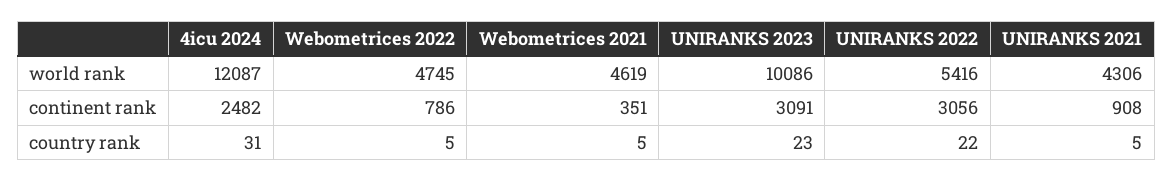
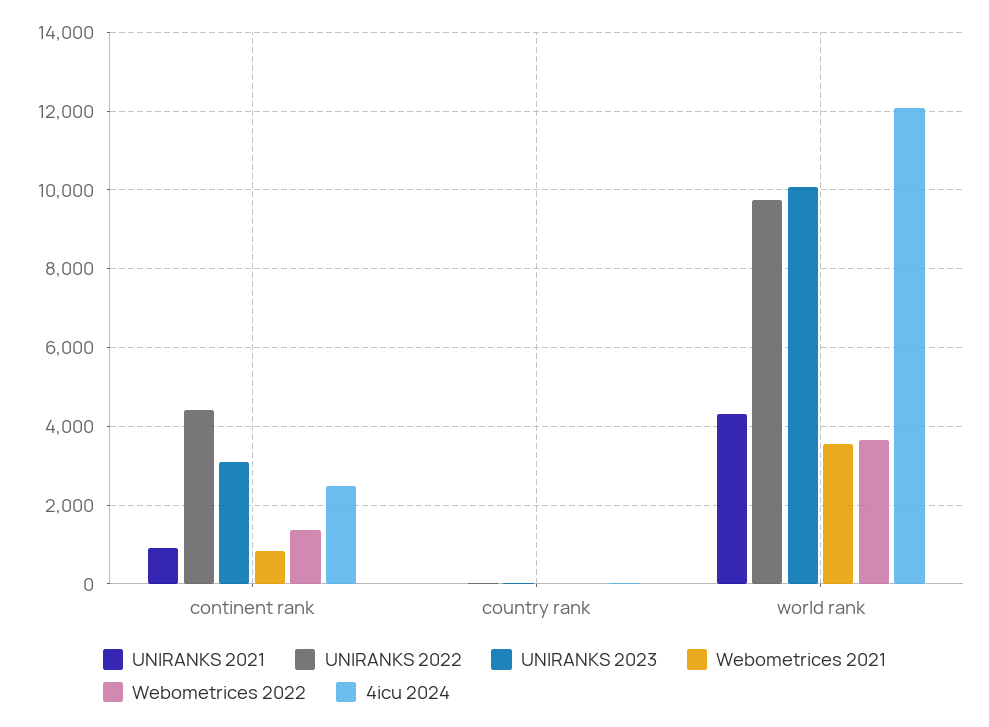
Webometrices 2022, world rank: 4745 -> 3600
Webometrices 2021, world rank: 4619 -> 3600
UNIRANKS 2022, world rank: 5416 -> 9800
Webometrices 2022, continent rank: 786 -> 1400
Webometrices 2021, continent rank: 351 -> 800
UNIRANKS 2022, continent rank: 3056 -> 4400

